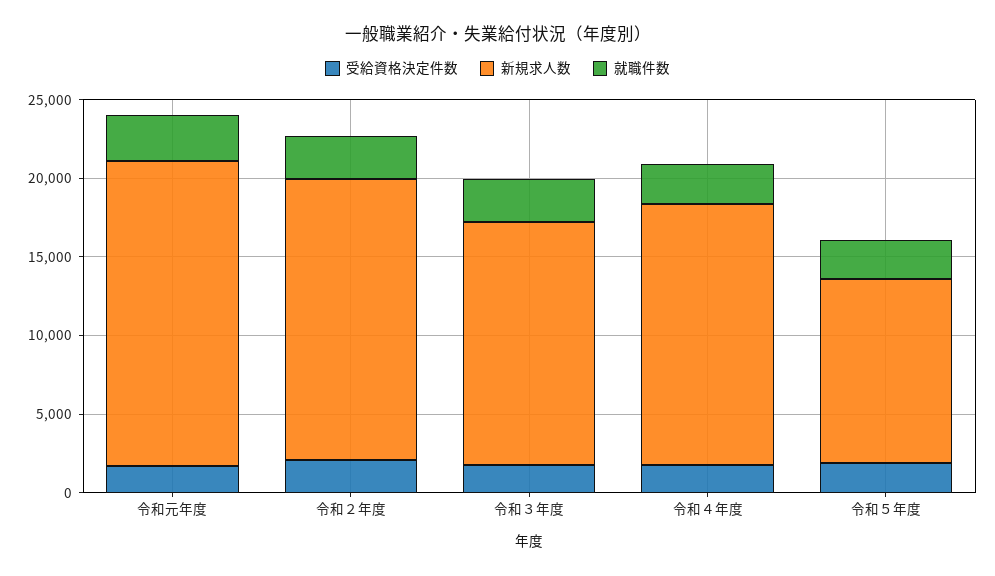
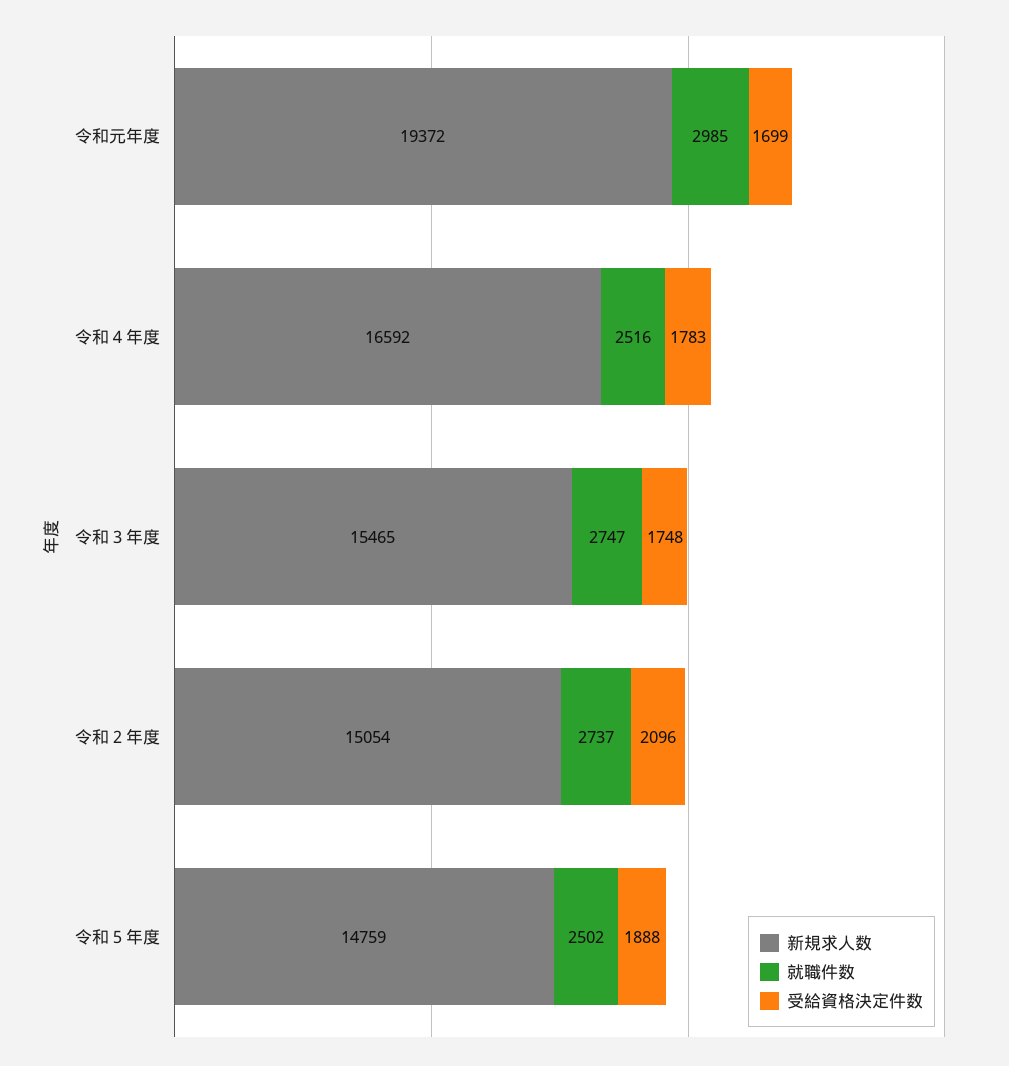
新規求人数, 令和２年度: 18000 -> 15054
新規求人数, 令和５年度: 12000 -> 14759

